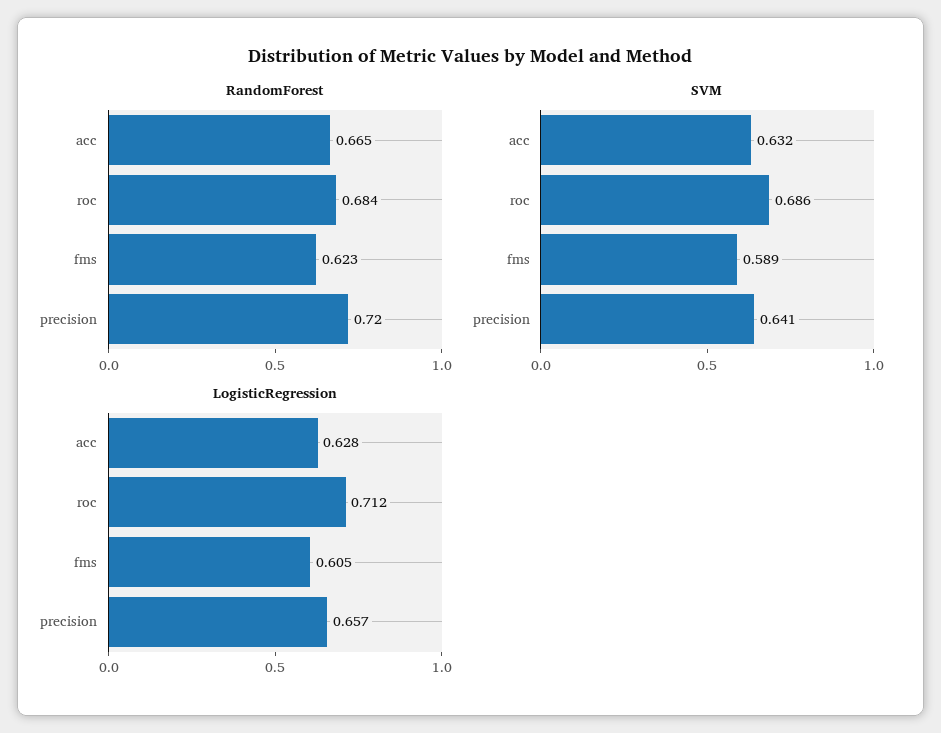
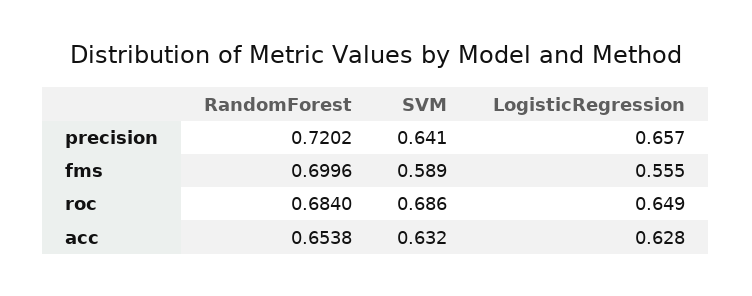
RandomForest, acc: 0.665 -> 0.6538
RandomForest, fms: 0.623 -> 0.6996
LogisticRegression, roc: 0.712 -> 0.649
LogisticRegression, fms: 0.605 -> 0.555

